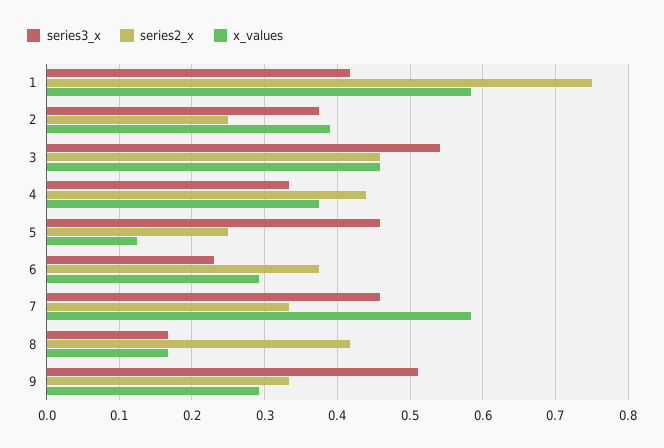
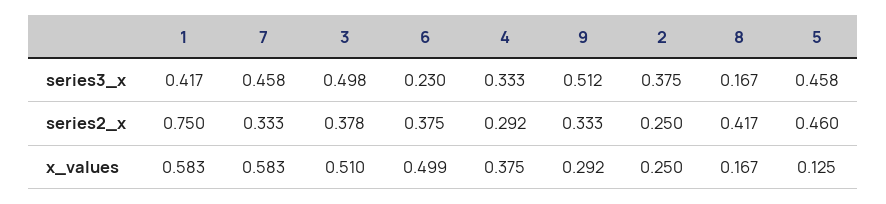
x_values, 2: 0.39 -> 0.25
series3_x, 3: 0.54 -> 0.498
series2_x, 3: 0.46 -> 0.378
x_values, 3: 0.46 -> 0.51
series2_x, 4: 0.44 -> 0.292
series2_x, 5: 0.25 -> 0.46
x_values, 6: 0.29 -> 0.499

